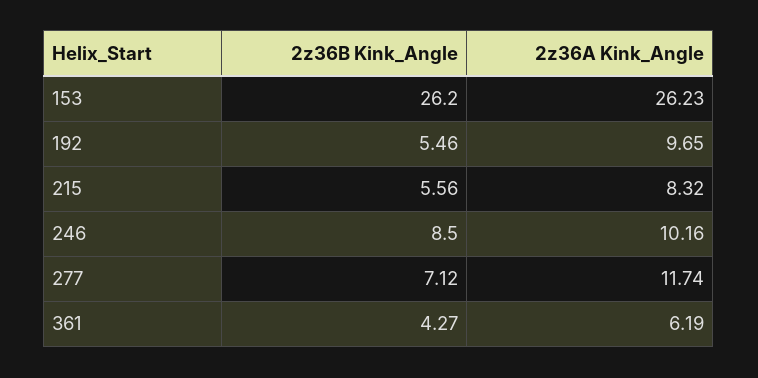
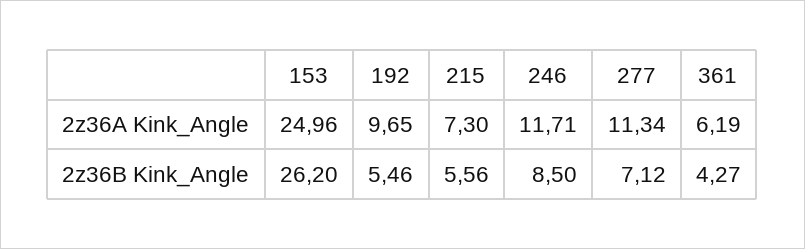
2z36A Kink_Angle, 153: 26.23 -> 24.96
2z36A Kink_Angle, 215: 8.32 -> 7.3
2z36A Kink_Angle, 246: 10.16 -> 11.71
2z36A Kink_Angle, 277: 11.74 -> 11.34

